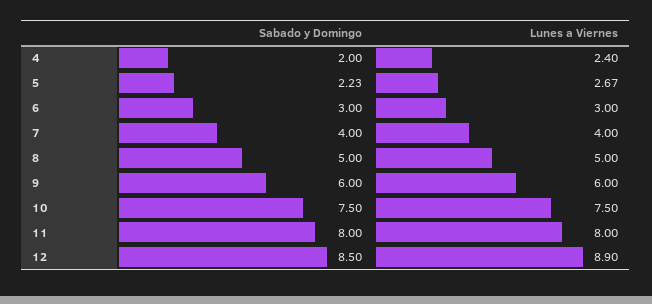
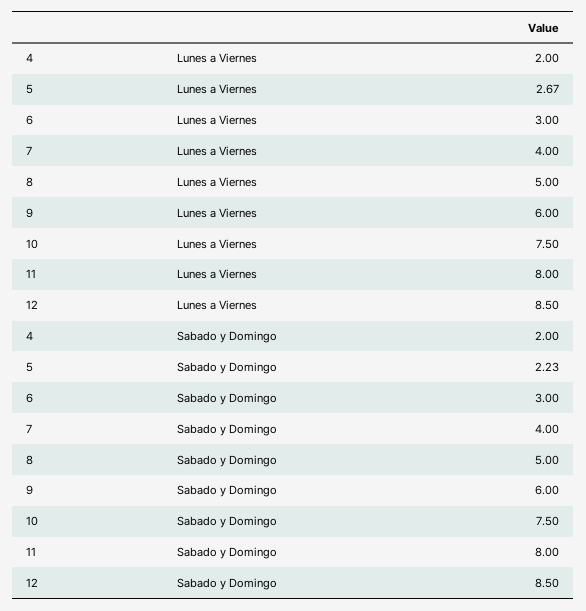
Lunes a Viernes, 4: 2.4 -> 2
Lunes a Viernes, 12: 8.9 -> 8.5

